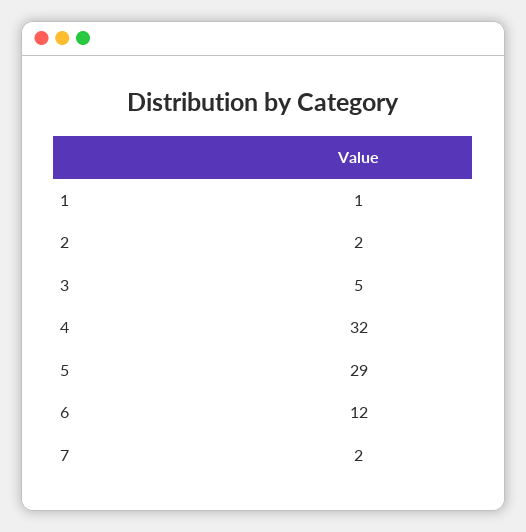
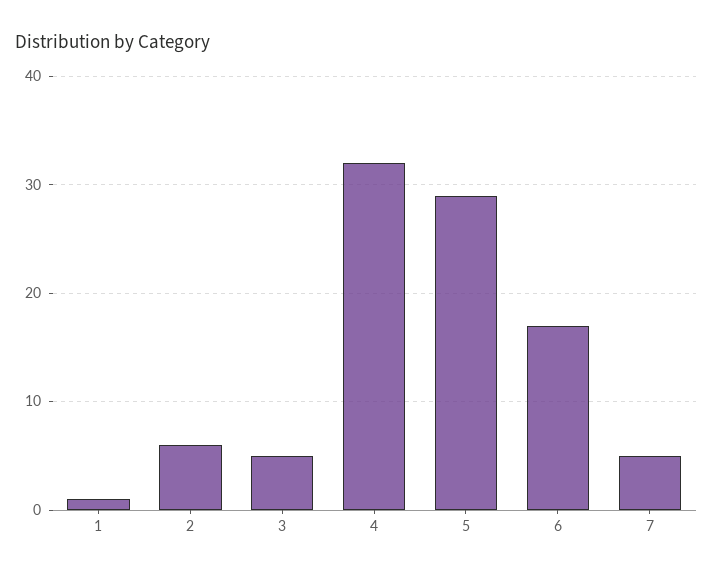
2: 2 -> 6
6: 12 -> 17
7: 2 -> 5

